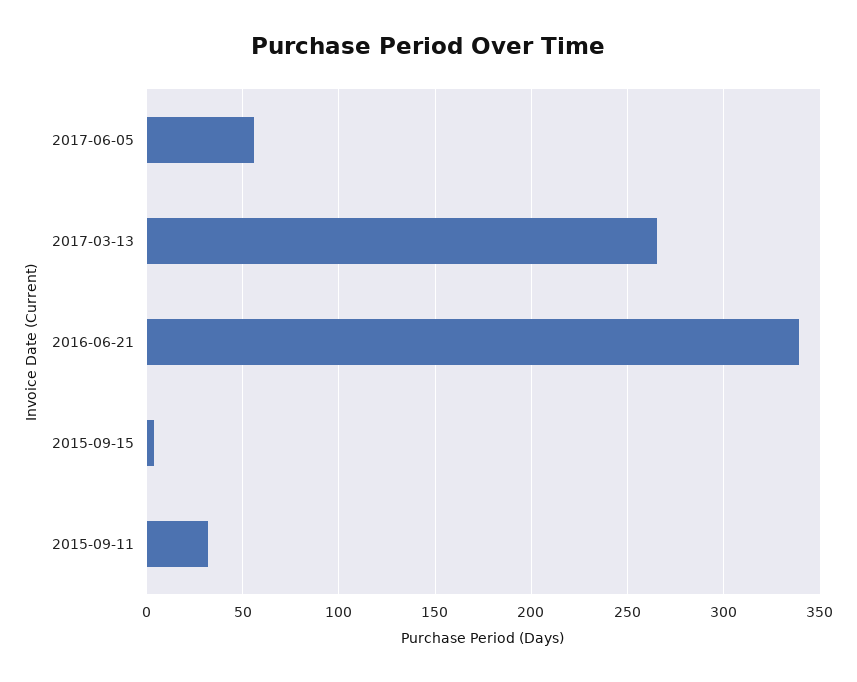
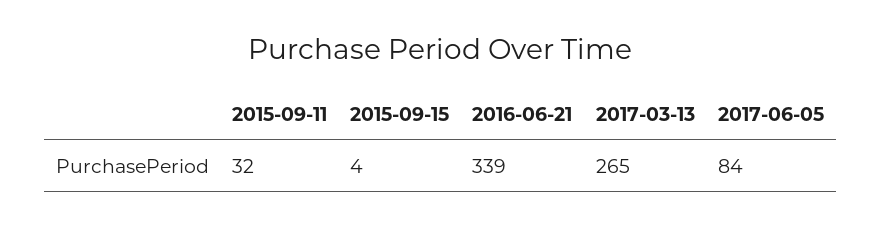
2017-06-05: 55 -> 84

